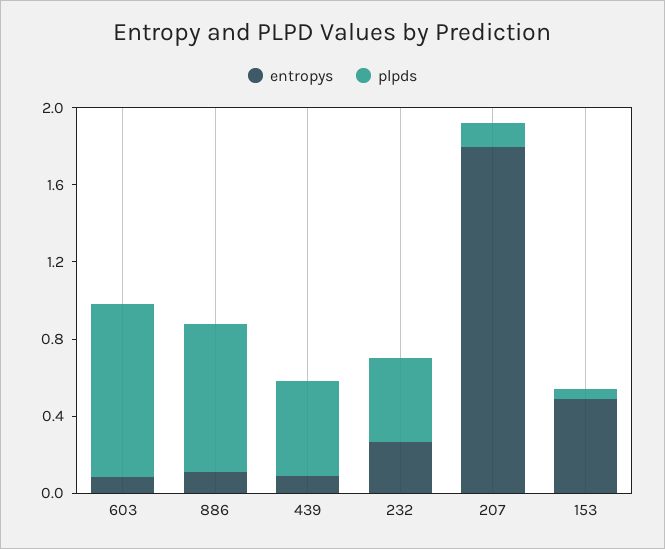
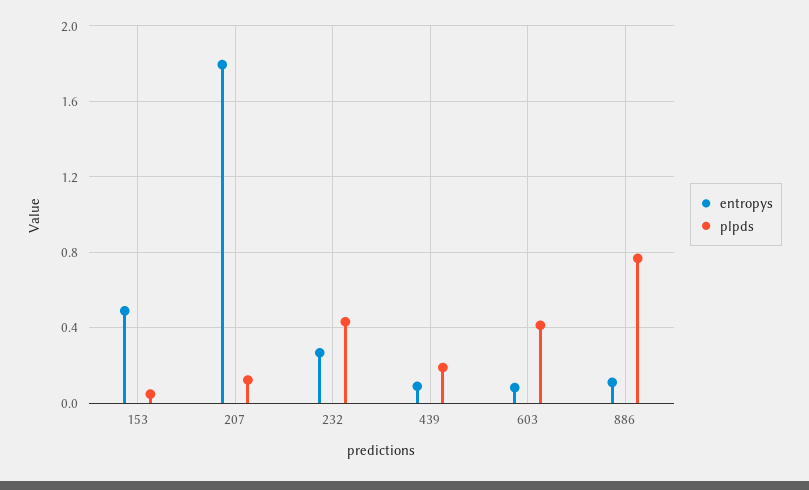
plpds, 603: 0.9 -> 0.4
plpds, 439: 0.5 -> 0.2

